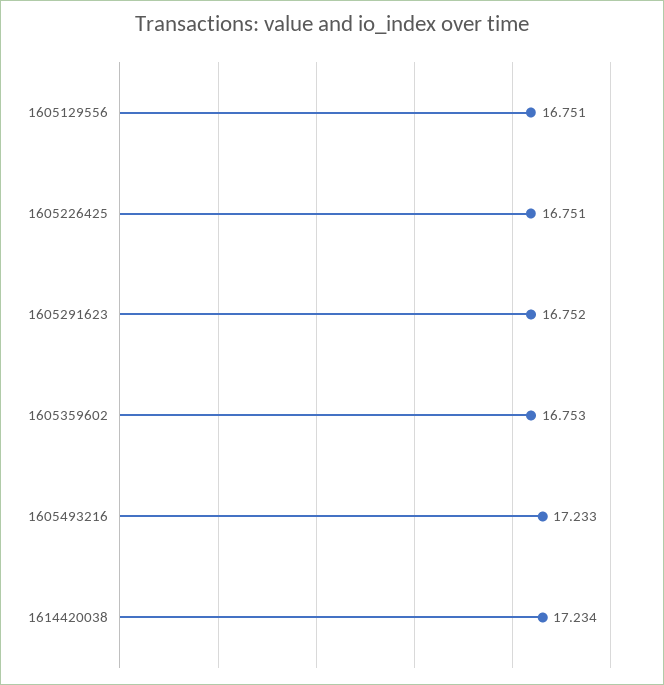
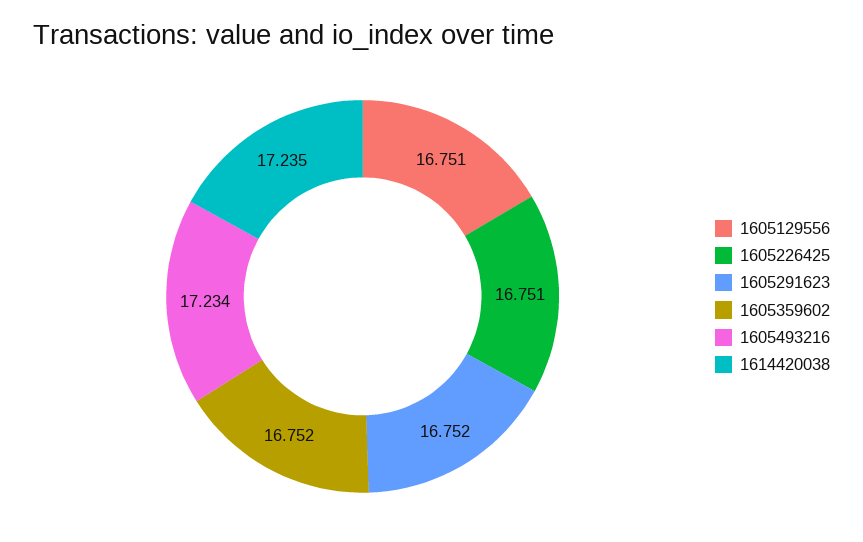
1605359602: 16.753 -> 16.752
1605493216: 17.233 -> 17.234
1614420038: 17.234 -> 17.235

